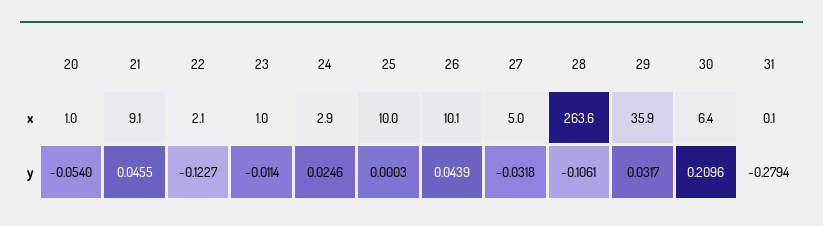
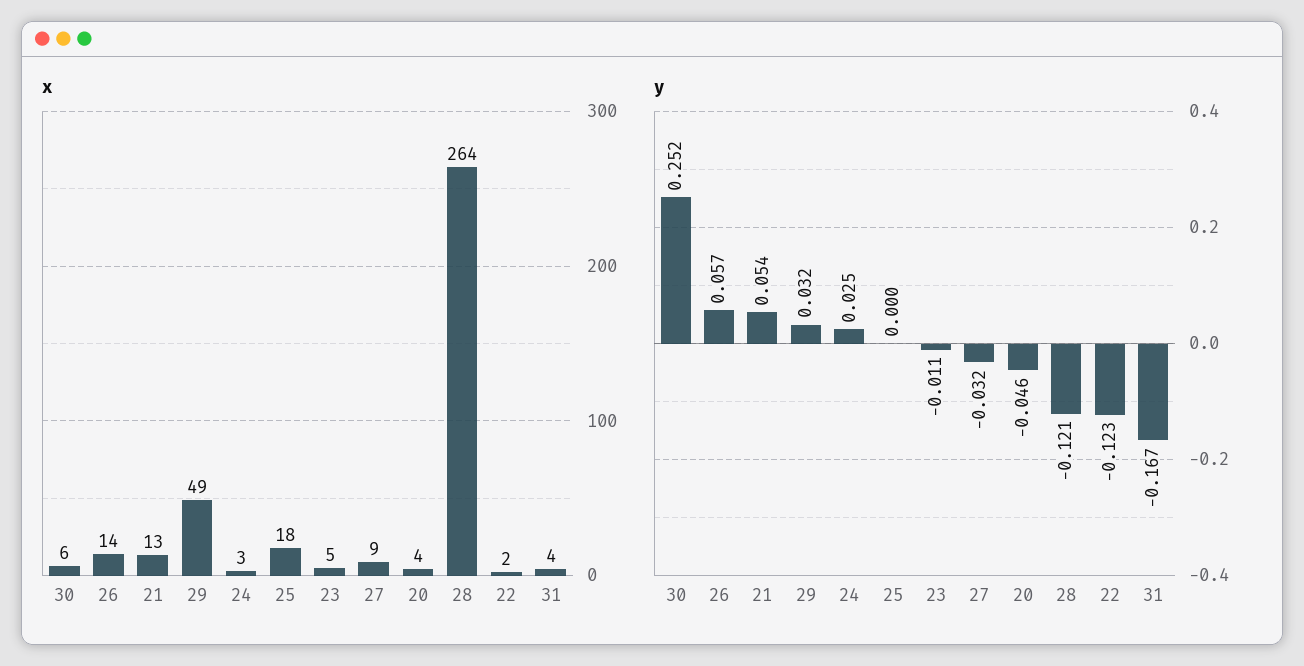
x, 20: 1 -> 4
x, 21: 9.1 -> 13
x, 23: 1 -> 5
x, 25: 10 -> 18
x, 26: 10.1 -> 14
x, 27: 5 -> 9
x, 29: 35.9 -> 49
x, 31: 0.1 -> 4
y, 20: -0.054 -> -0.046
y, 21: 0.0455 -> 0.054
y, 26: 0.0439 -> 0.057
y, 28: -0.1061 -> -0.121
y, 30: 0.2096 -> 0.252
y, 31: -0.2794 -> -0.167

